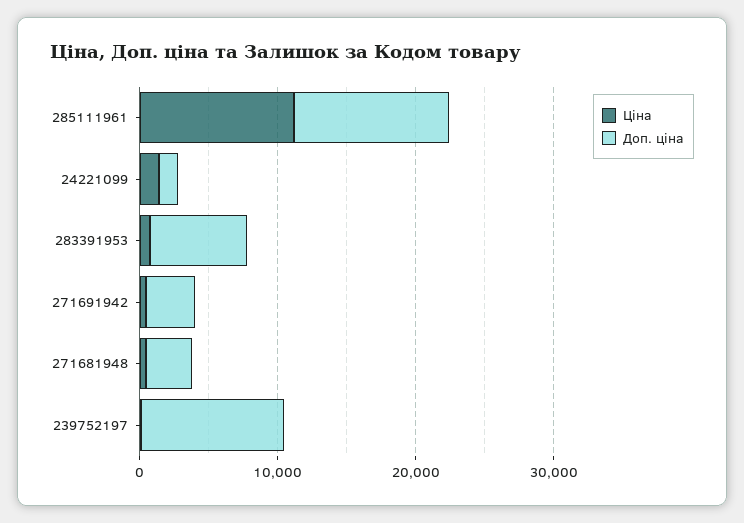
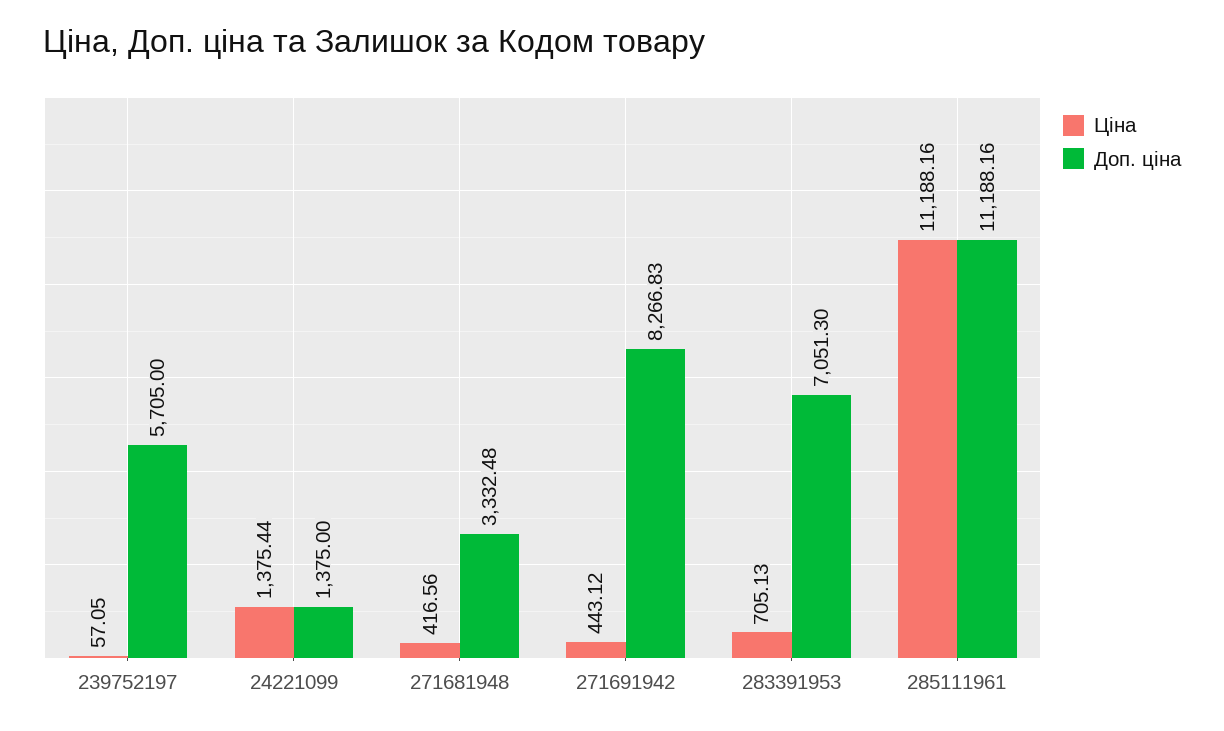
Доп. ціна, 271691942: 4000 -> 8266.83
Доп. ціна, 239752197: 10000 -> 5705

